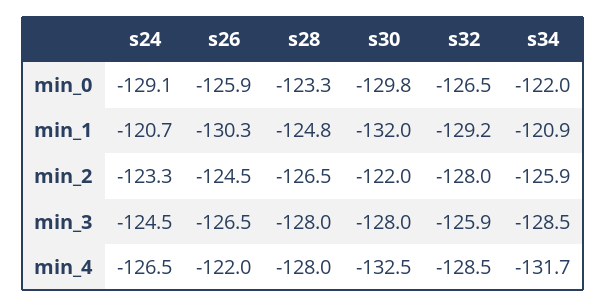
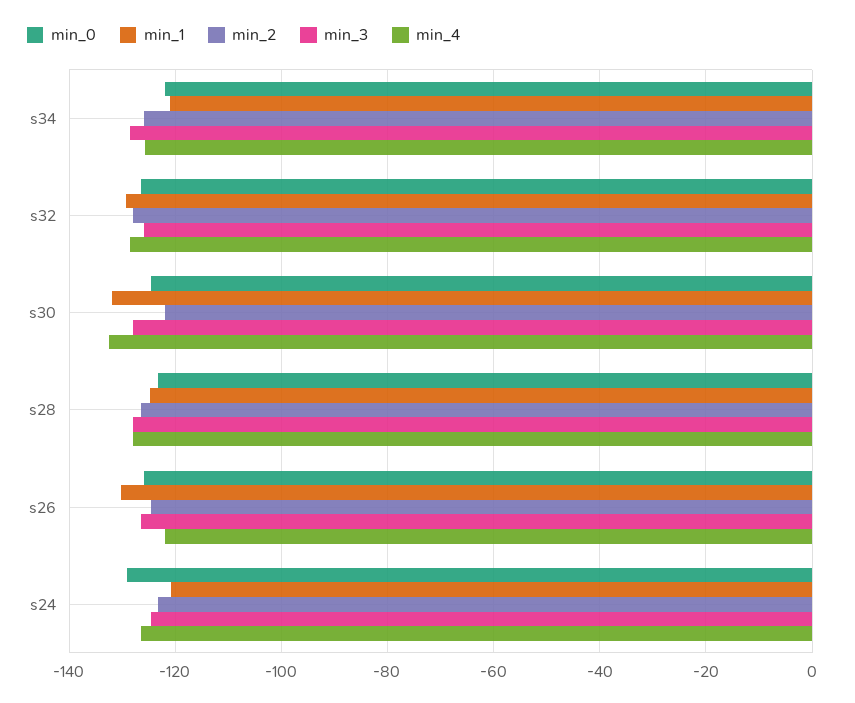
min_0, s30: -129.8 -> -124
min_4, s34: -131.7 -> -126

